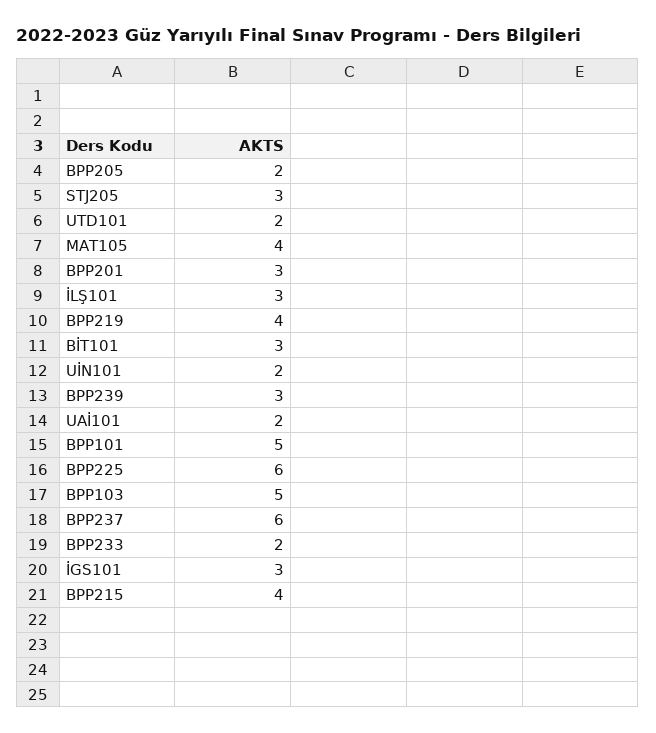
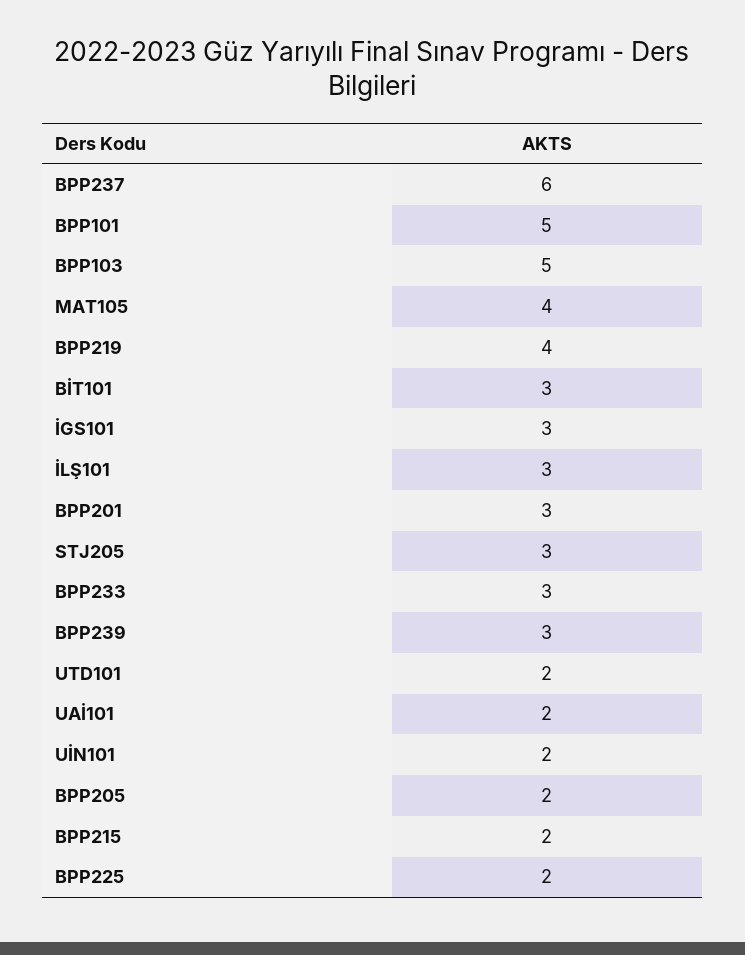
BPP225: 6 -> 2
BPP233: 2 -> 3
BPP215: 4 -> 2

